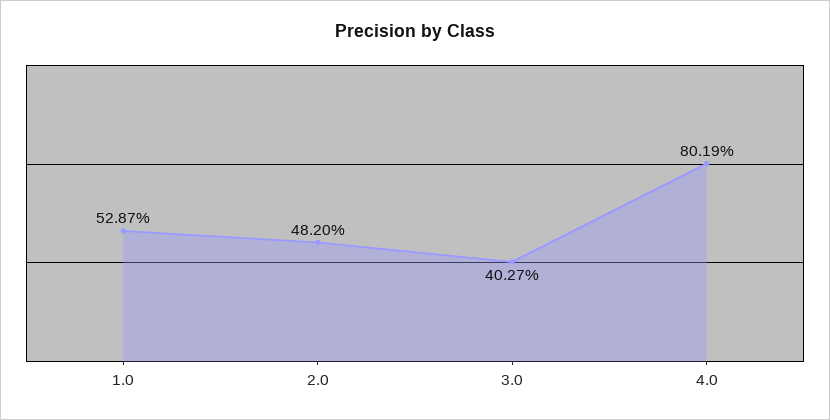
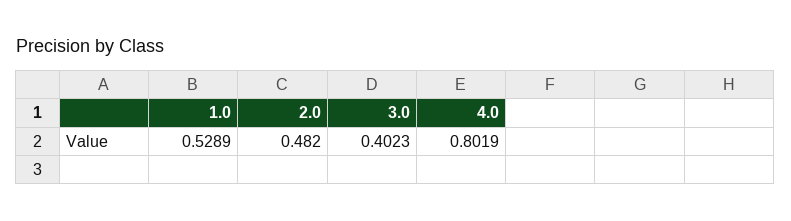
1.0: 0.5287 -> 0.5289
3.0: 0.4027 -> 0.4023

